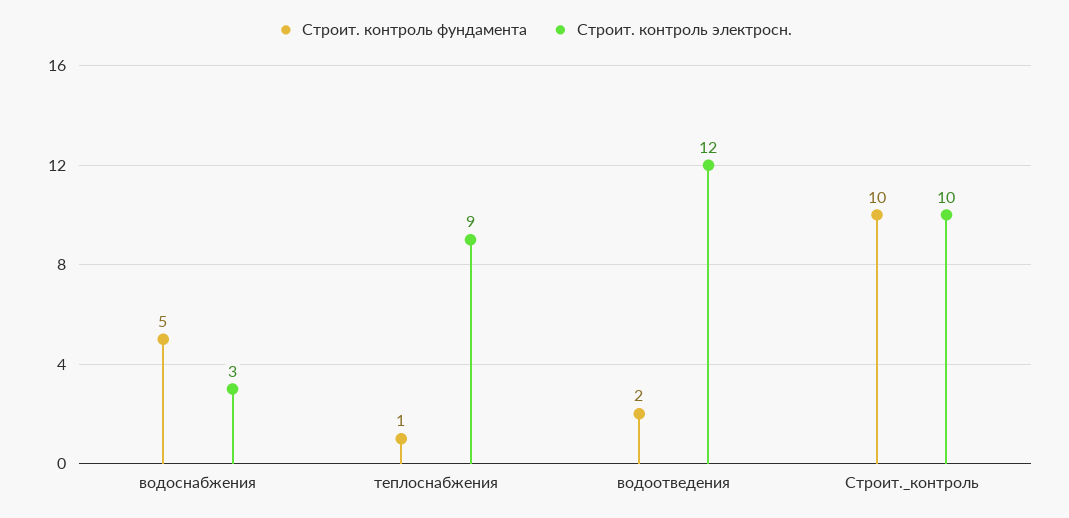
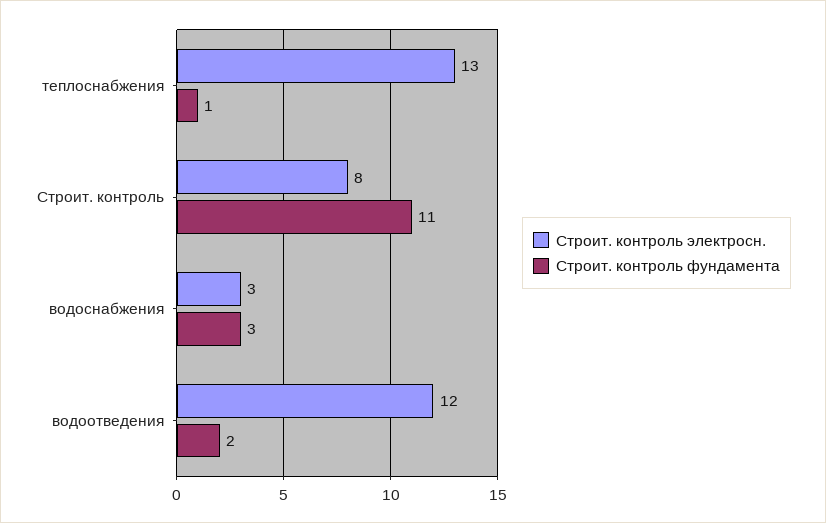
Строит. контроль фундамента, водоснабжения: 5 -> 3
Строит. контроль электросн., теплоснабжения: 9 -> 13
Строит. контроль фундамента, Строит._контроль: 10 -> 11
Строит. контроль электросн., Строит._контроль: 10 -> 8

